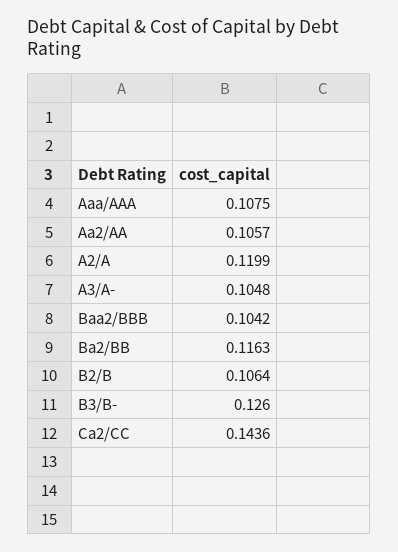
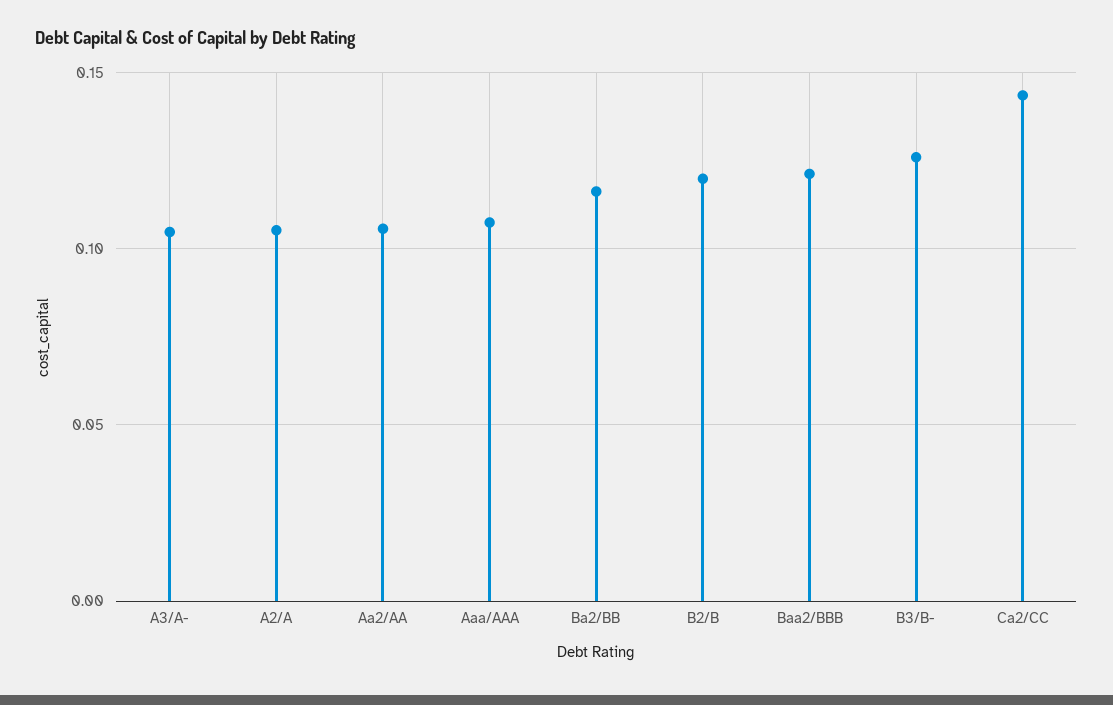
A2/A: 0.1199 -> 0.105
Baa2/BBB: 0.1042 -> 0.12
B2/B: 0.1064 -> 0.12

